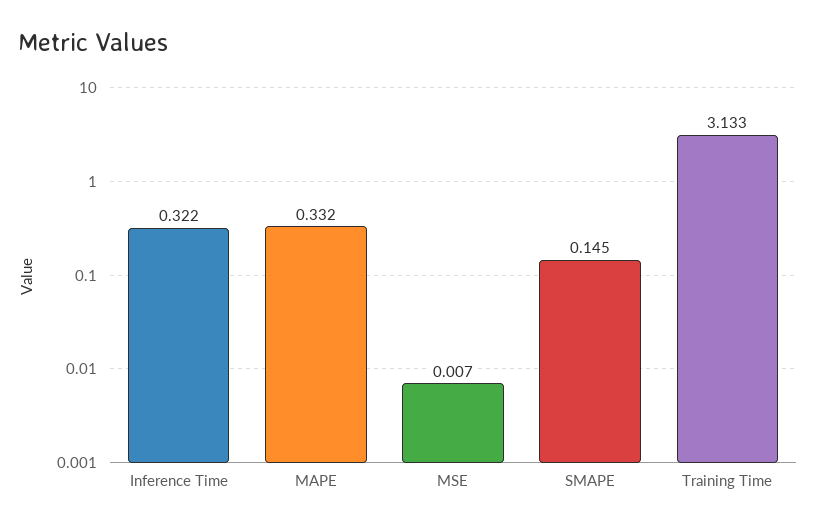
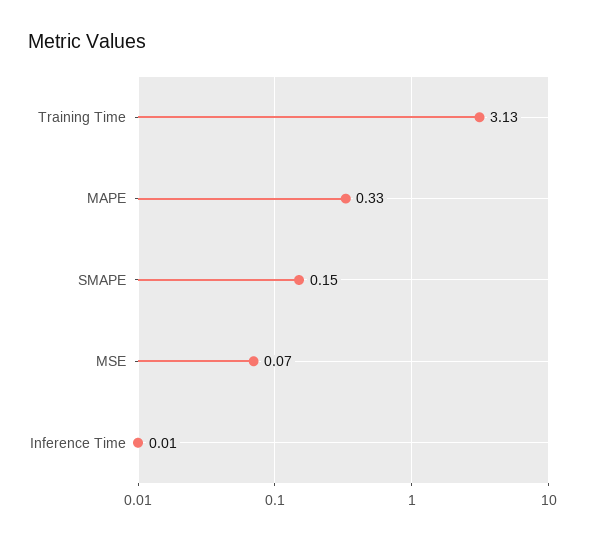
Inference Time: 0.322 -> 0.01
MSE: 0.007 -> 0.07

